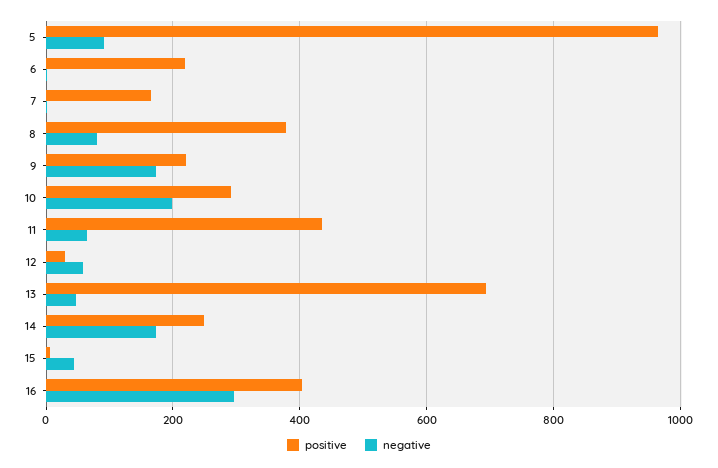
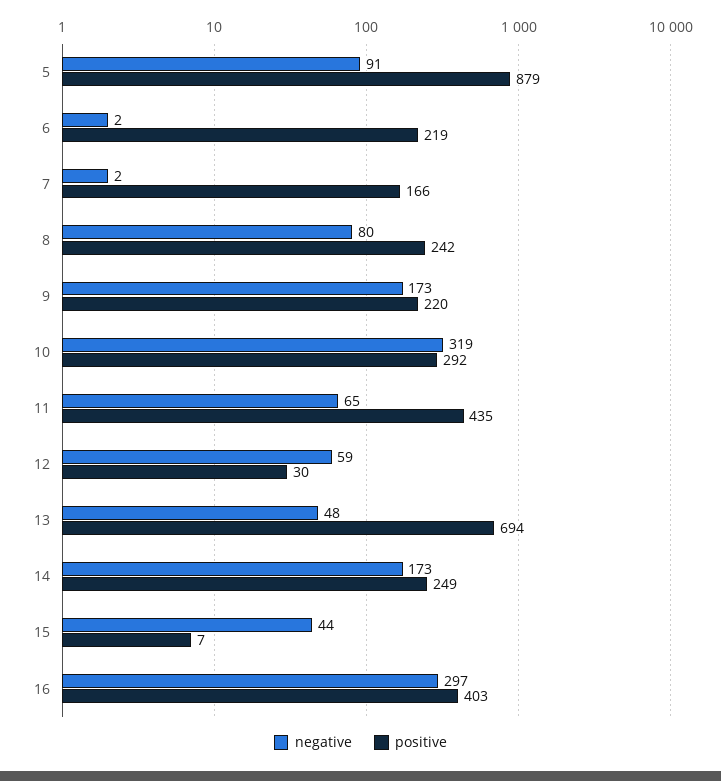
positive, 5: 960 -> 879
positive, 8: 380 -> 242
negative, 10: 200 -> 319

